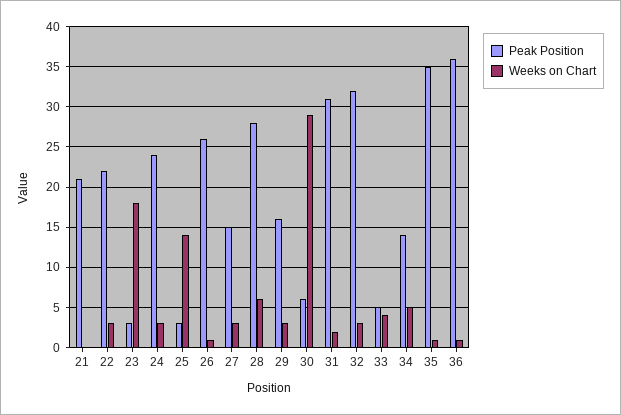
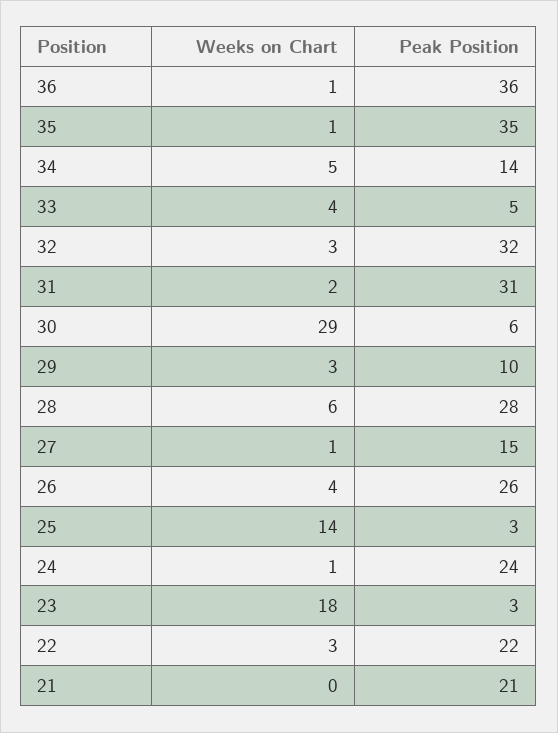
Weeks on Chart, 24: 3 -> 1
Weeks on Chart, 26: 1 -> 4
Weeks on Chart, 27: 3 -> 1
Peak Position, 29: 16 -> 10

